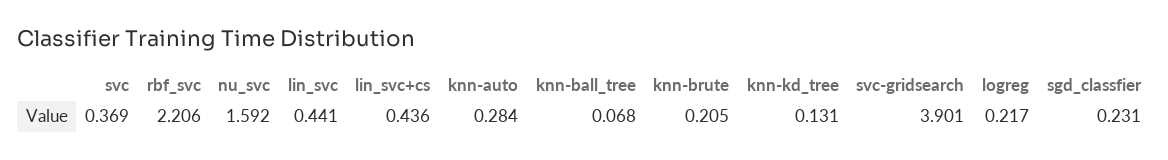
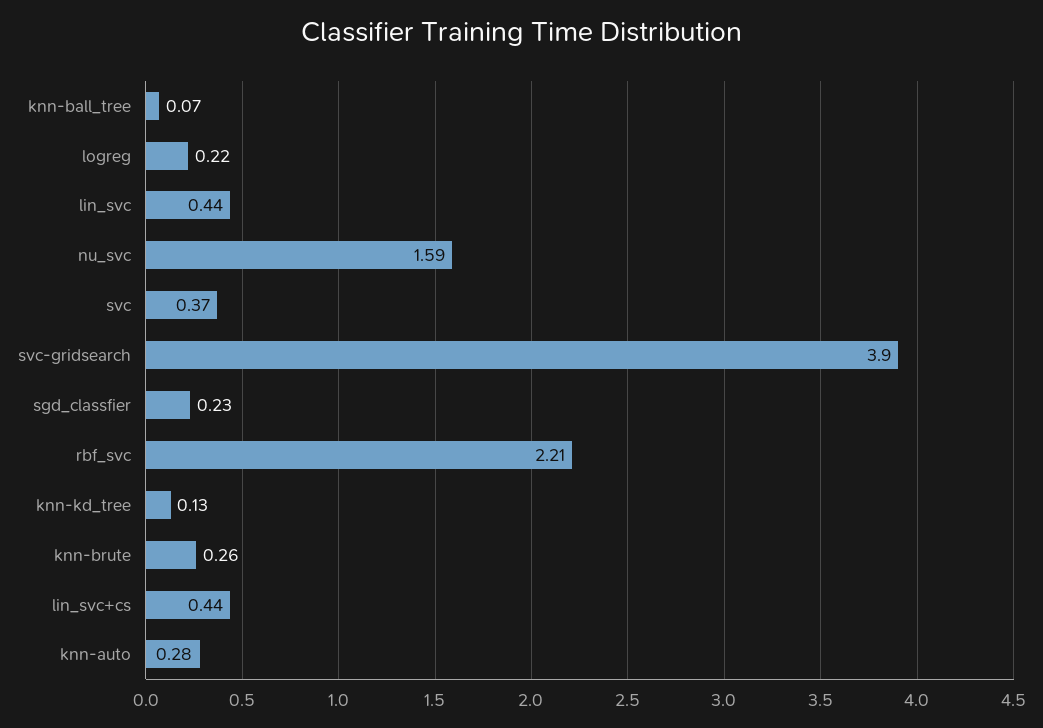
knn-brute: 0.205 -> 0.26

